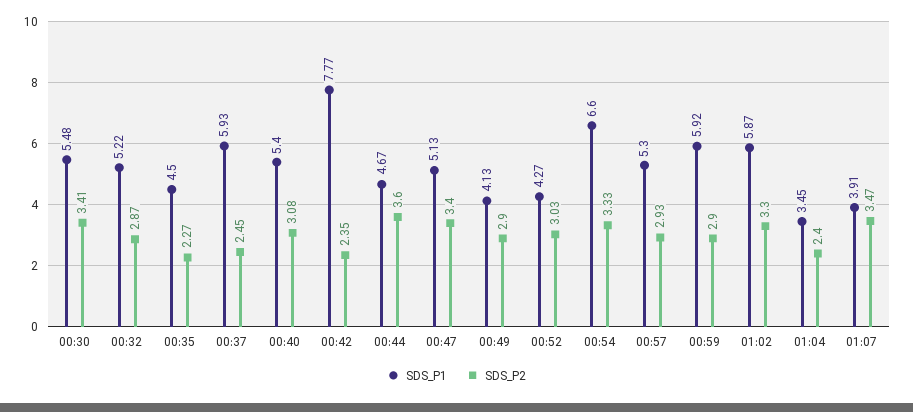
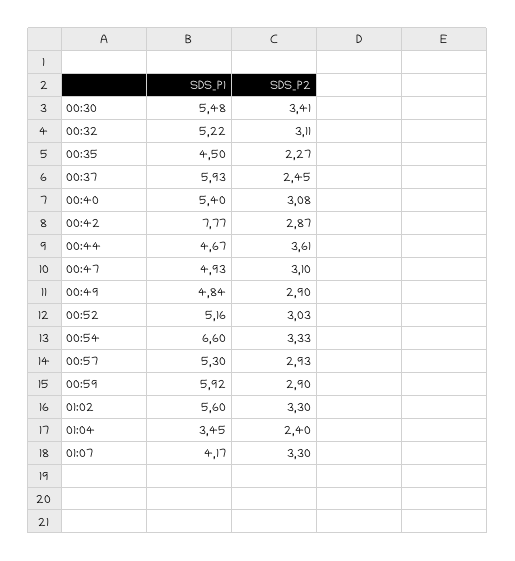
SDS_P2, 00:32: 2.87 -> 3.11
SDS_P2, 00:42: 2.35 -> 2.87
SDS_P2, 00:44: 3.6 -> 3.61
SDS_P1, 00:47: 5.13 -> 4.93
SDS_P2, 00:47: 3.4 -> 3.1
SDS_P1, 00:49: 4.13 -> 4.84
SDS_P1, 00:52: 4.27 -> 5.16
SDS_P1, 01:02: 5.87 -> 5.6
SDS_P1, 01:07: 3.91 -> 4.17
SDS_P2, 01:07: 3.47 -> 3.3

